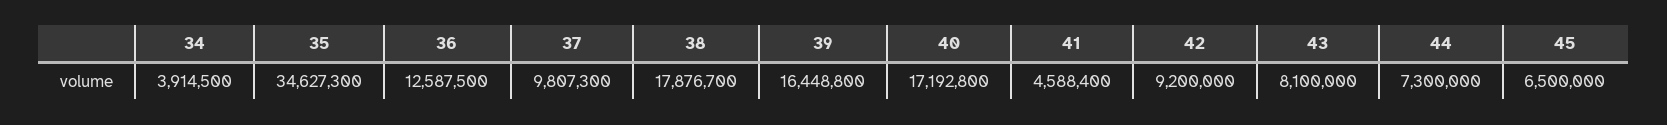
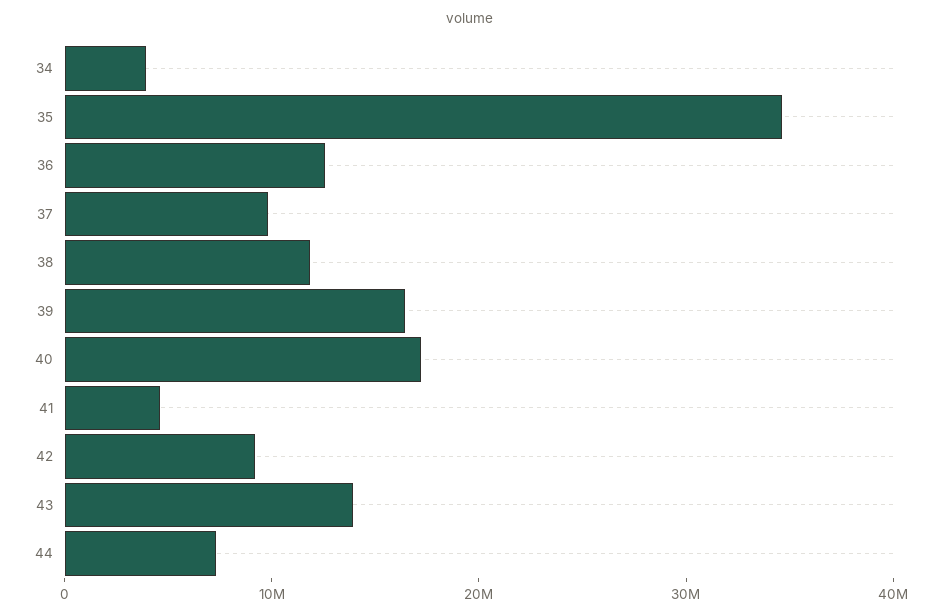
38: 17876700 -> 12000000
43: 8100000 -> 14000000
45: 6500000 -> none

